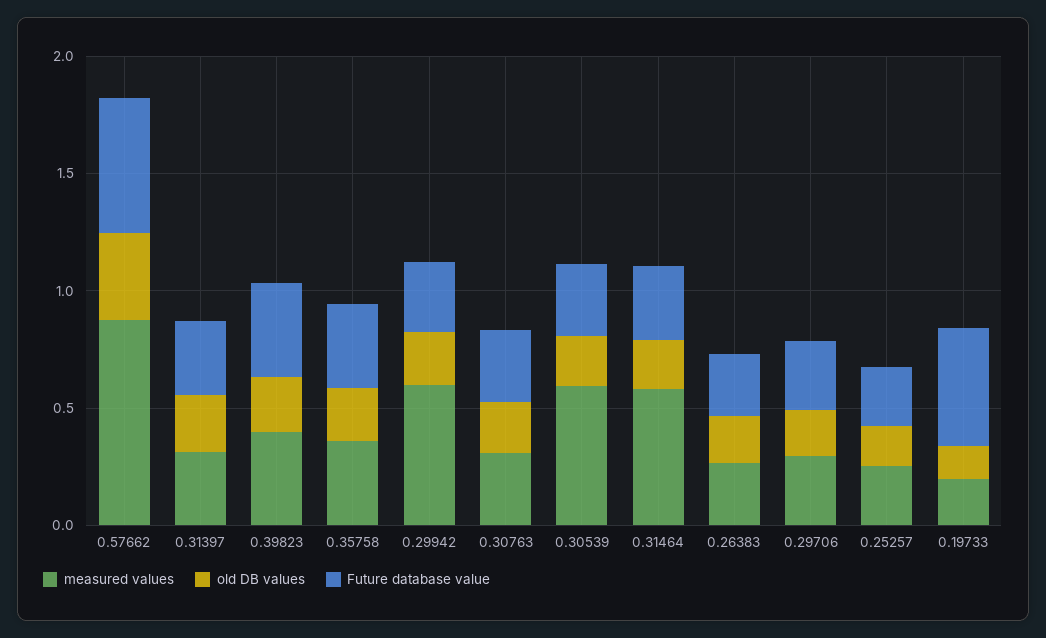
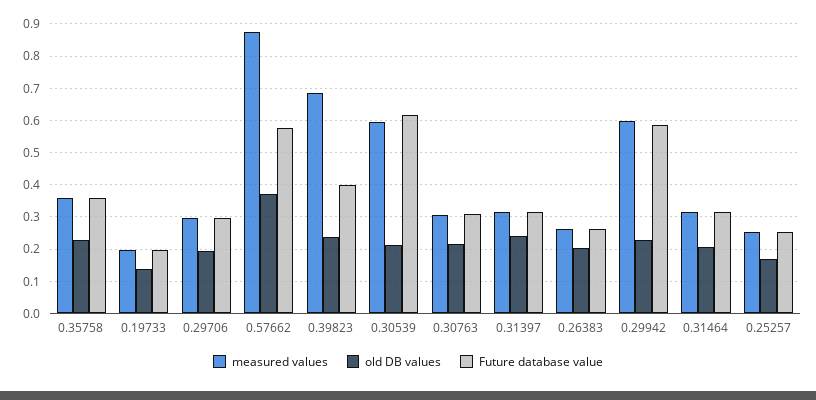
measured values, 0.39823: 0.4 -> 0.68
Future database value, 0.29942: 0.3 -> 0.58
Future database value, 0.30539: 0.3 -> 0.62
measured values, 0.31464: 0.6 -> 0.32
Future database value, 0.19733: 0.5 -> 0.2

